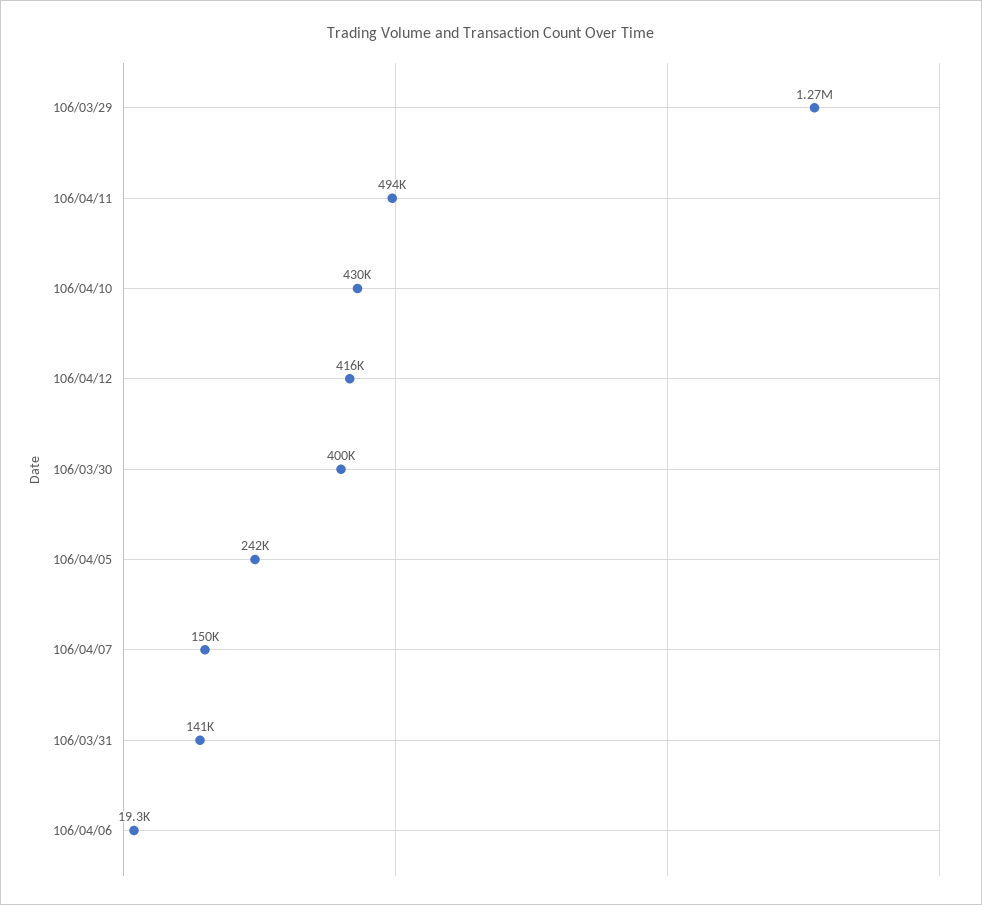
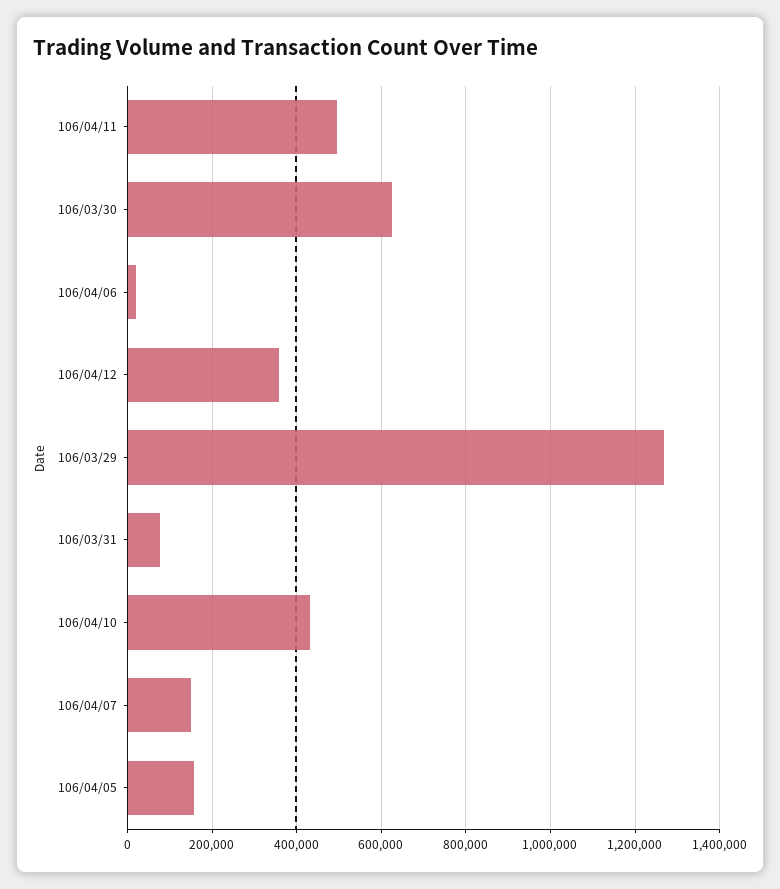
106/04/12: 416000 -> 360000
106/03/30: 400000 -> 620000
106/04/05: 242000 -> 160000
106/03/31: 141000 -> 80000

